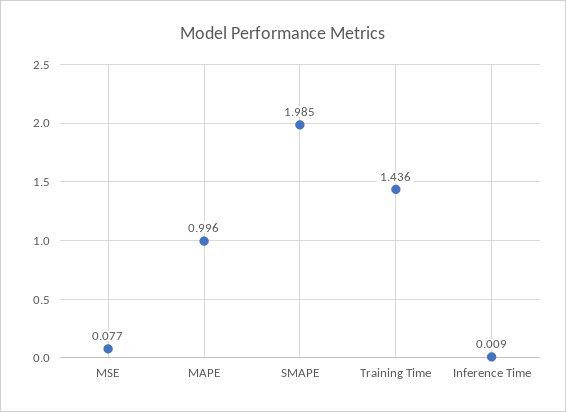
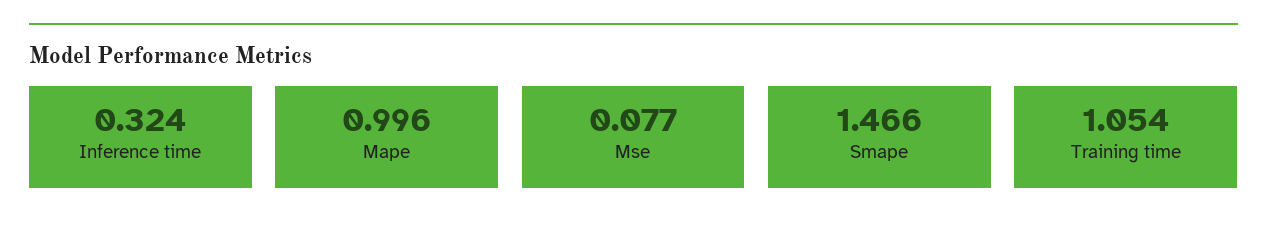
SMAPE: 1.985 -> 1.466
Training Time: 1.436 -> 1.054
Inference Time: 0.009 -> 0.324

